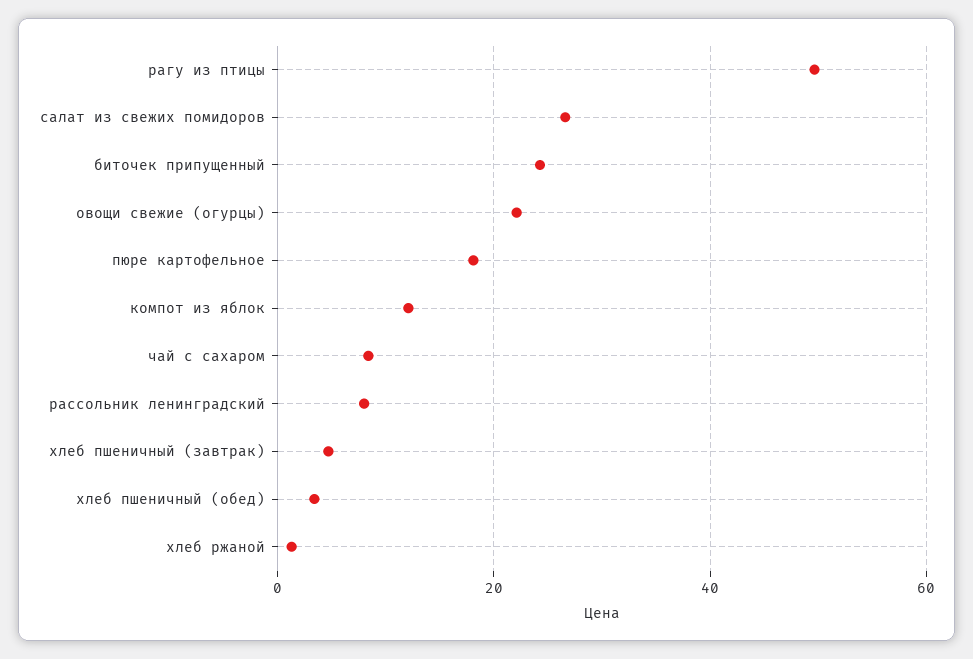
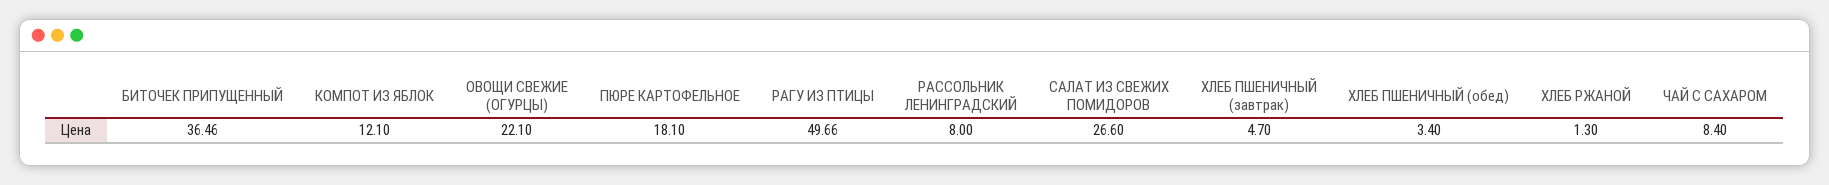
биточек припущенный: 24 -> 36.46

